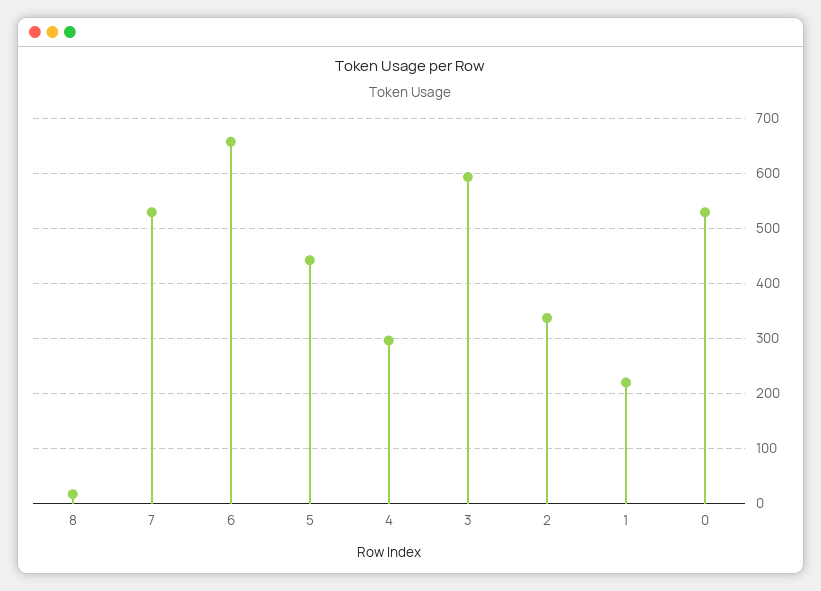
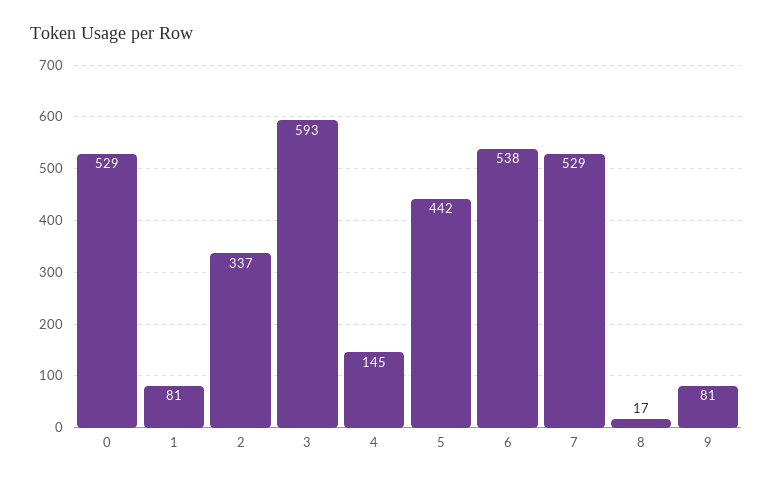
6: 660 -> 538
4: 300 -> 145
1: 220 -> 81
9: none -> 81

